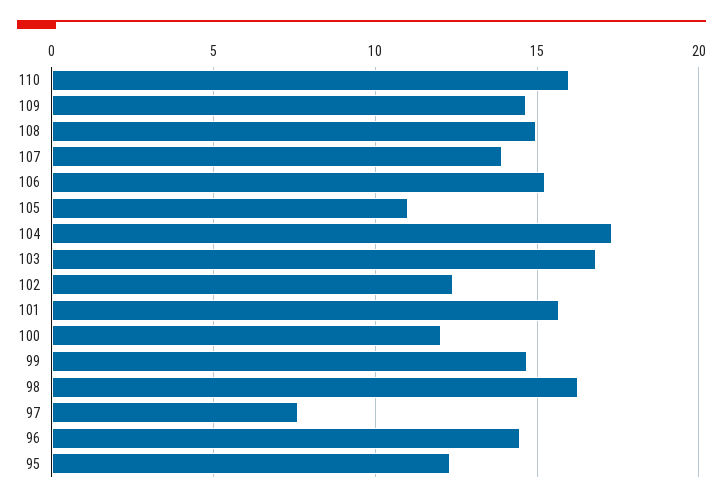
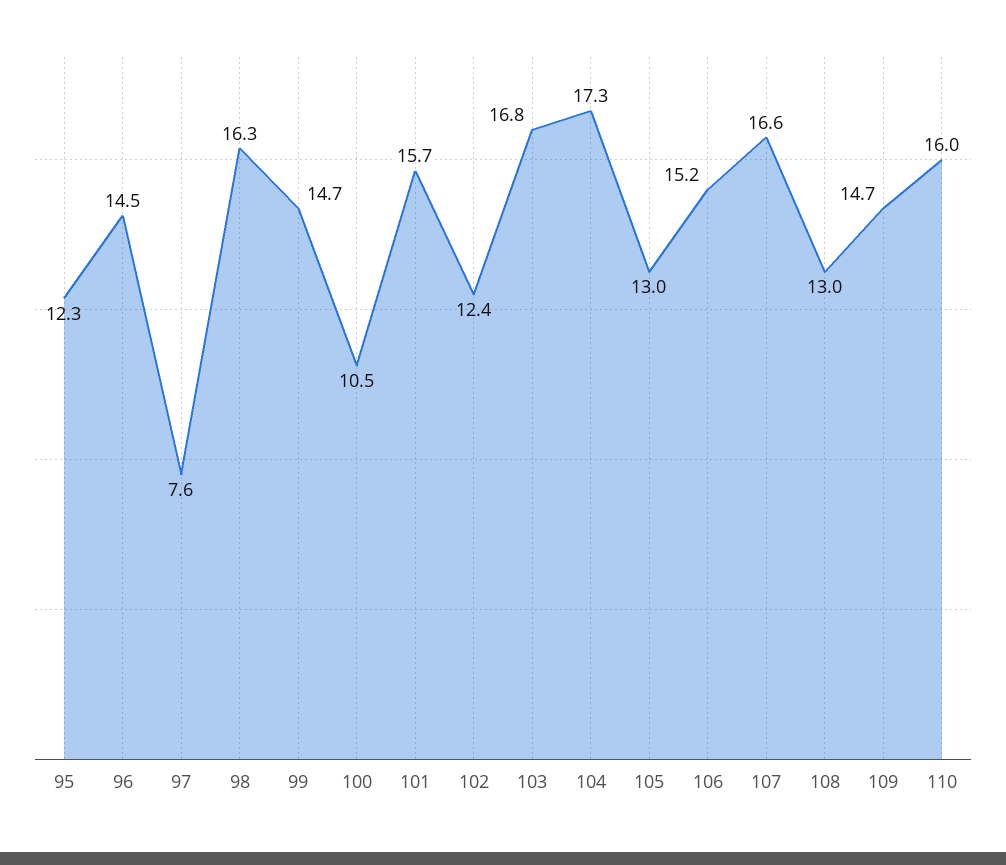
108: 15 -> 13
107: 14 -> 16.6
105: 11 -> 13
100: 12 -> 10.5

